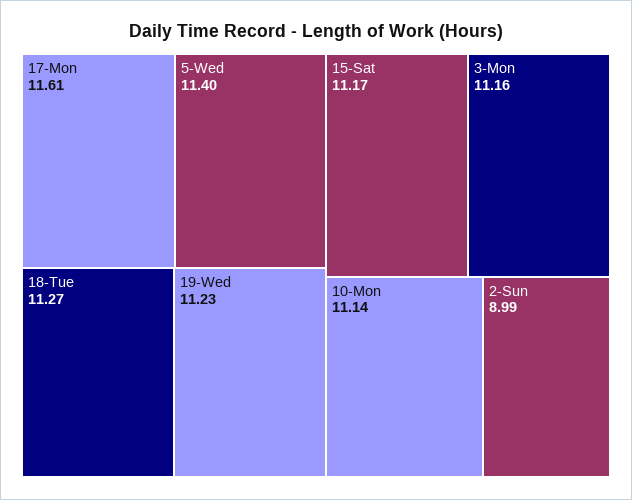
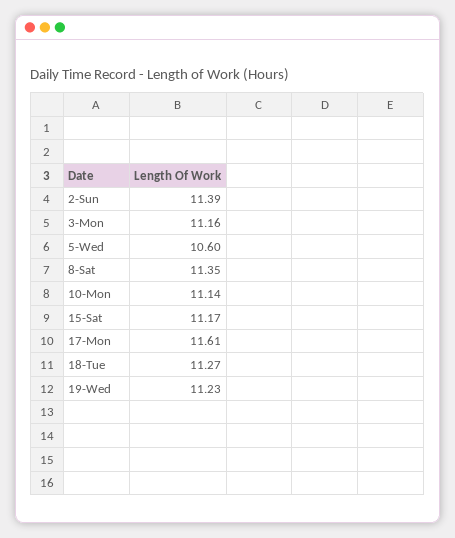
5-Wed: 11.4 -> 10.6
2-Sun: 8.99 -> 11.39
8-Sat: none -> 11.35

